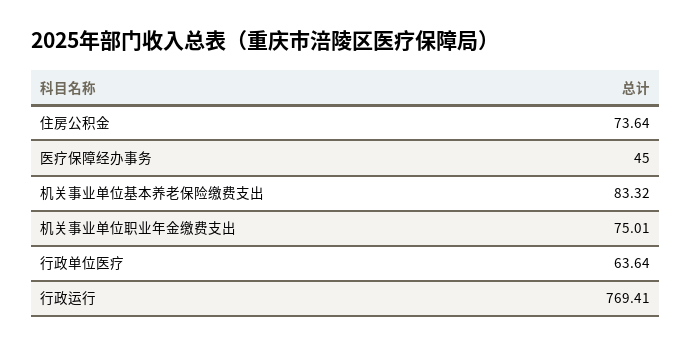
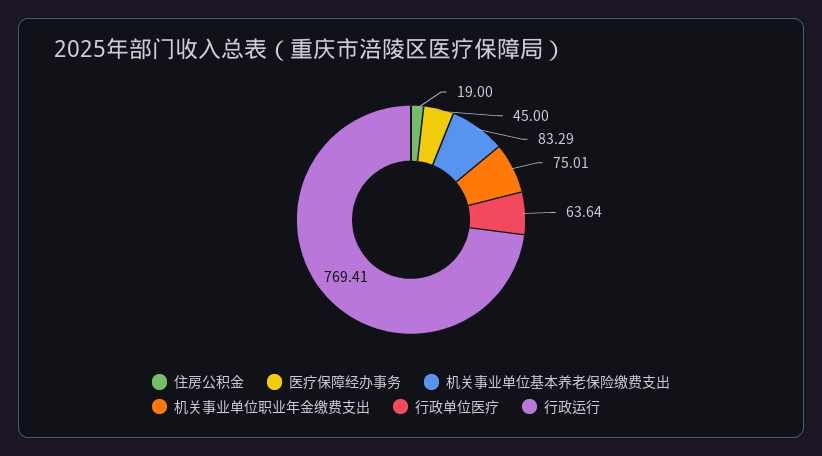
住房公积金: 73.64 -> 19
机关事业单位基本养老保险缴费支出: 83.32 -> 83.29

